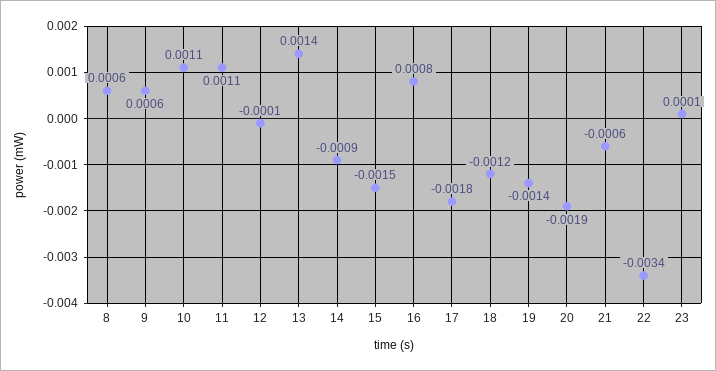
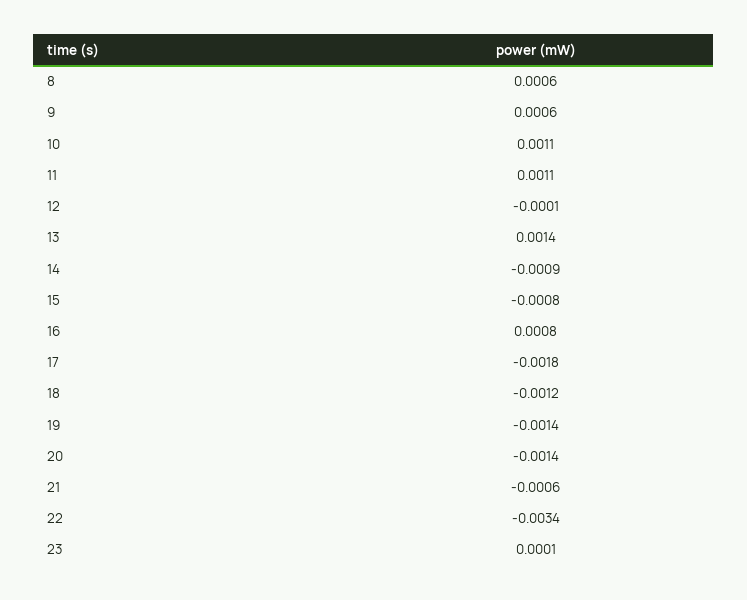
15: -0.0015 -> -0.0008
20: -0.0019 -> -0.0014

